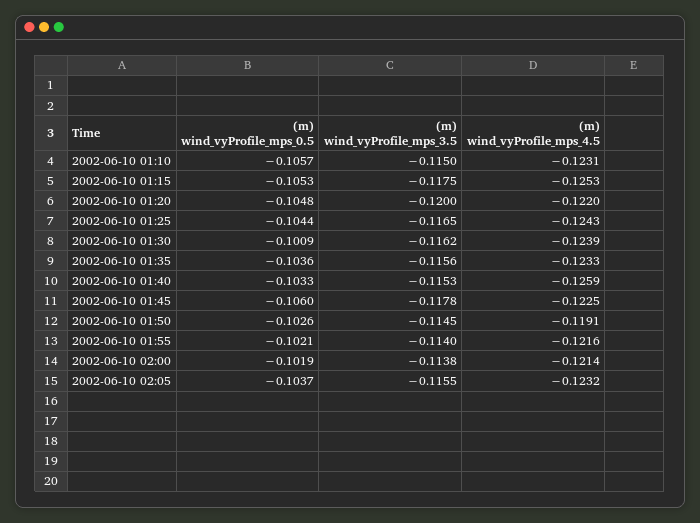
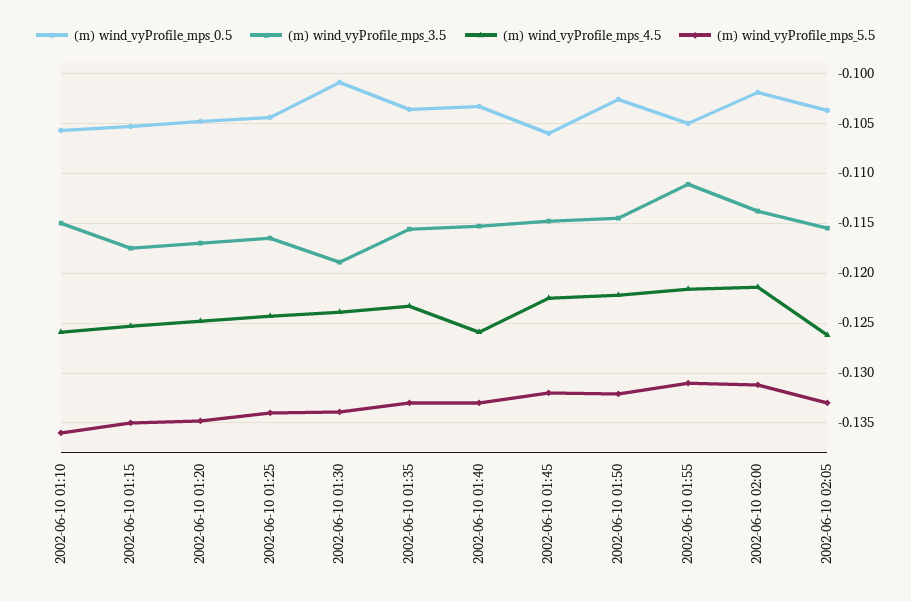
(m) wind_vyProfile_mps_4.5, 2002-06-10 01:10: -0.1231 -> -0.126
(m) wind_vyProfile_mps_3.5, 2002-06-10 01:20: -0.12 -> -0.117
(m) wind_vyProfile_mps_4.5, 2002-06-10 01:20: -0.122 -> -0.125
(m) wind_vyProfile_mps_3.5, 2002-06-10 01:30: -0.1162 -> -0.119
(m) wind_vyProfile_mps_3.5, 2002-06-10 01:45: -0.1178 -> -0.115
(m) wind_vyProfile_mps_4.5, 2002-06-10 01:50: -0.1191 -> -0.122
(m) wind_vyProfile_mps_0.5, 2002-06-10 01:55: -0.1021 -> -0.105
(m) wind_vyProfile_mps_3.5, 2002-06-10 01:55: -0.114 -> -0.111
(m) wind_vyProfile_mps_4.5, 2002-06-10 02:05: -0.1232 -> -0.126
(m) wind_vyProfile_mps_5.5, 2002-06-10 01:10: none -> -0.136
(m) wind_vyProfile_mps_5.5, 2002-06-10 01:15: none -> -0.135
(m) wind_vyProfile_mps_5.5, 2002-06-10 01:20: none -> -0.135
(m) wind_vyProfile_mps_5.5, 2002-06-10 01:25: none -> -0.134
(m) wind_vyProfile_mps_5.5, 2002-06-10 01:30: none -> -0.134
(m) wind_vyProfile_mps_5.5, 2002-06-10 01:35: none -> -0.133
(m) wind_vyProfile_mps_5.5, 2002-06-10 01:40: none -> -0.133
(m) wind_vyProfile_mps_5.5, 2002-06-10 01:45: none -> -0.132
(m) wind_vyProfile_mps_5.5, 2002-06-10 01:50: none -> -0.132
(m) wind_vyProfile_mps_5.5, 2002-06-10 01:55: none -> -0.131
(m) wind_vyProfile_mps_5.5, 2002-06-10 02:00: none -> -0.131
(m) wind_vyProfile_mps_5.5, 2002-06-10 02:05: none -> -0.133

